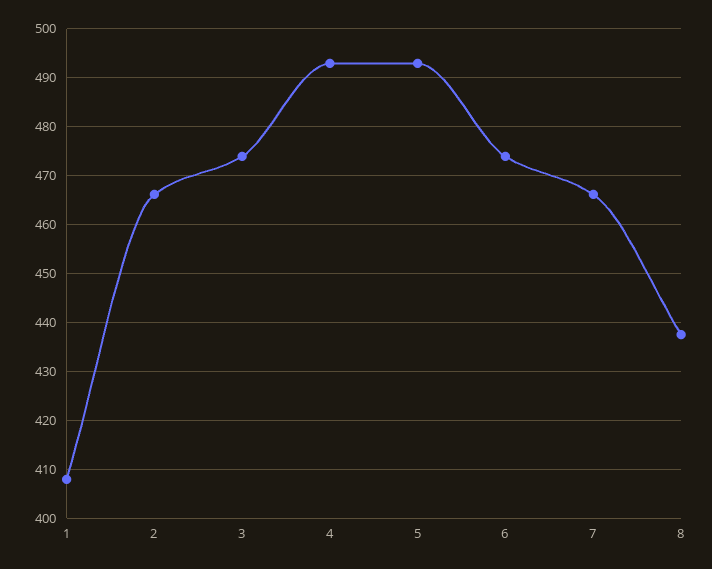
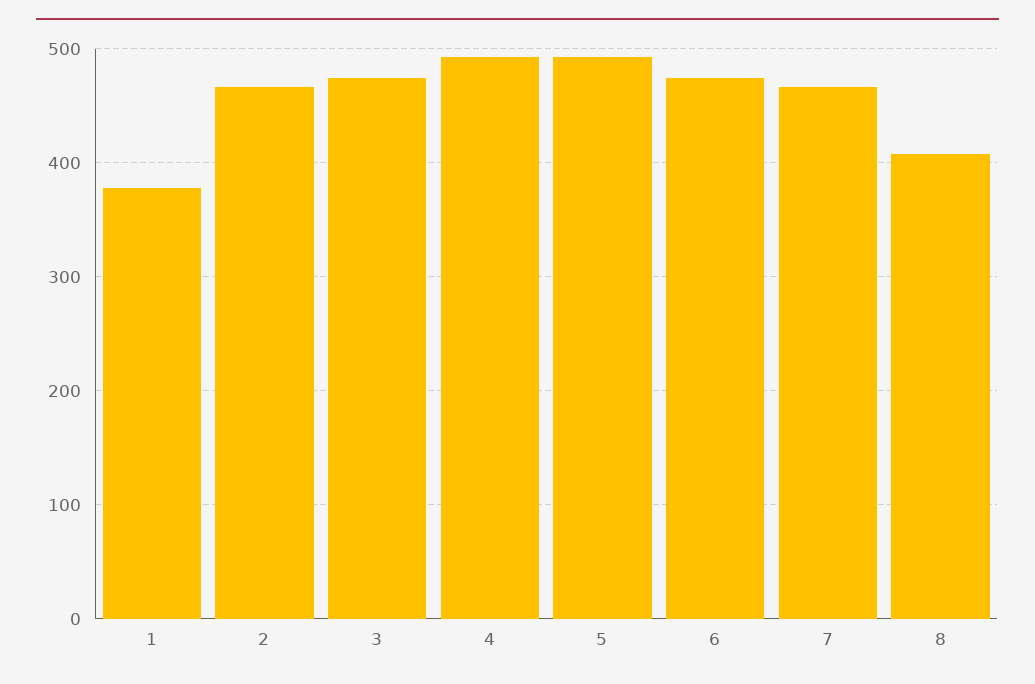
1: 408 -> 380
8: 438 -> 410

